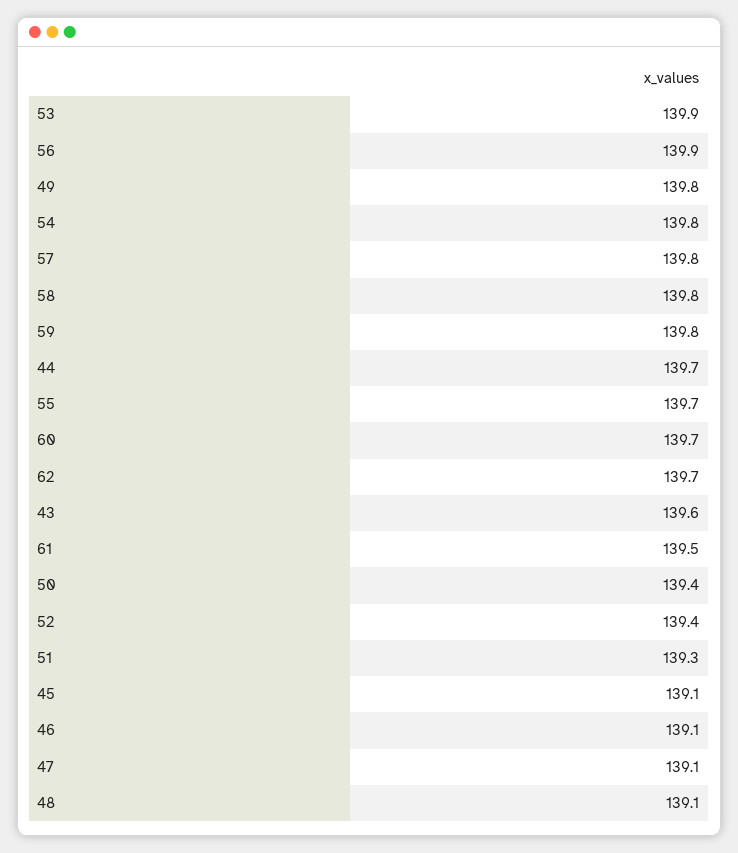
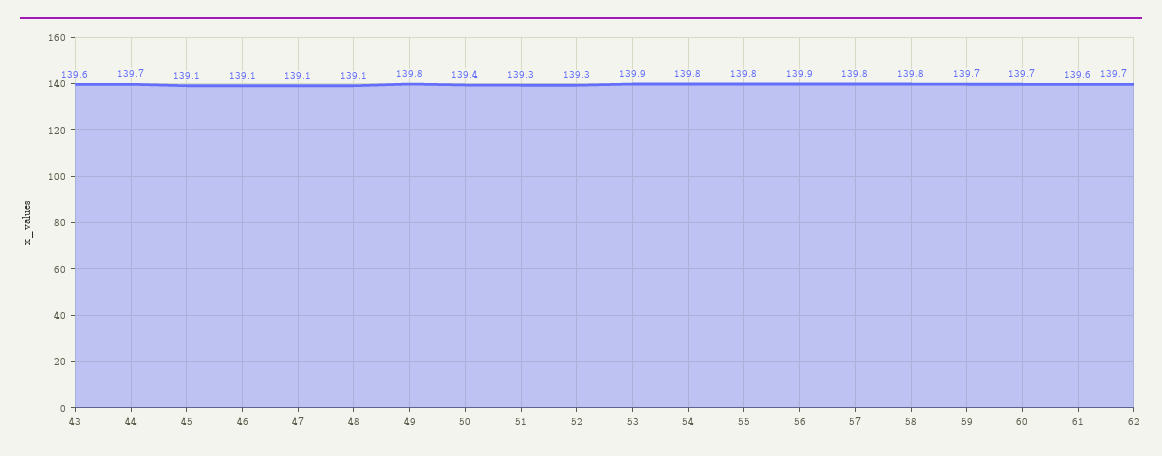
59: 139.8 -> 139.7
55: 139.7 -> 139.8
61: 139.5 -> 139.6
52: 139.4 -> 139.3

